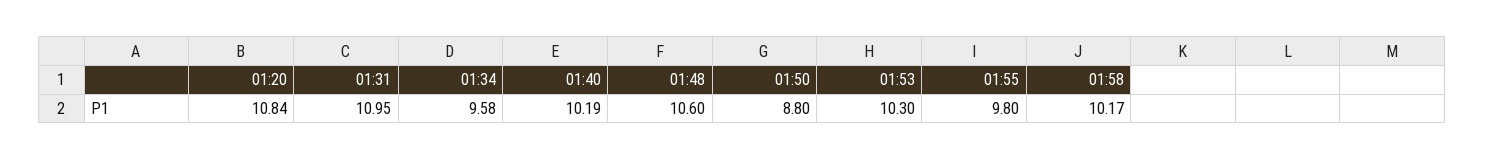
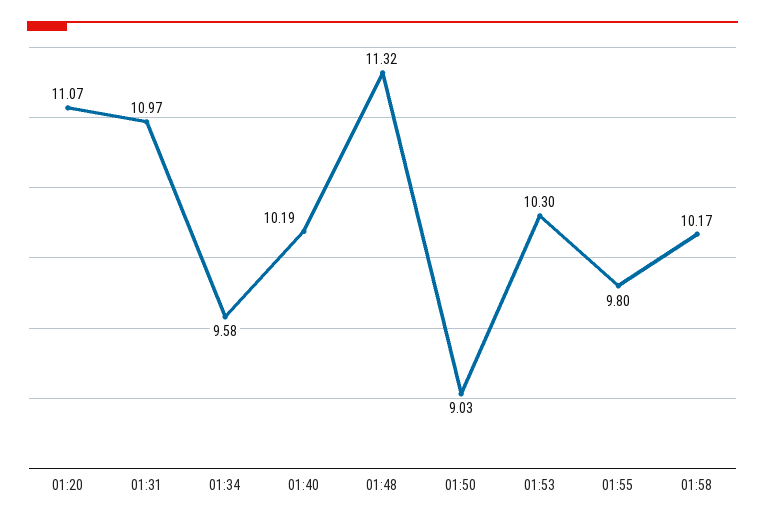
01:20: 10.84 -> 11.07
01:31: 10.95 -> 10.97
01:48: 10.6 -> 11.32
01:50: 8.8 -> 9.03

